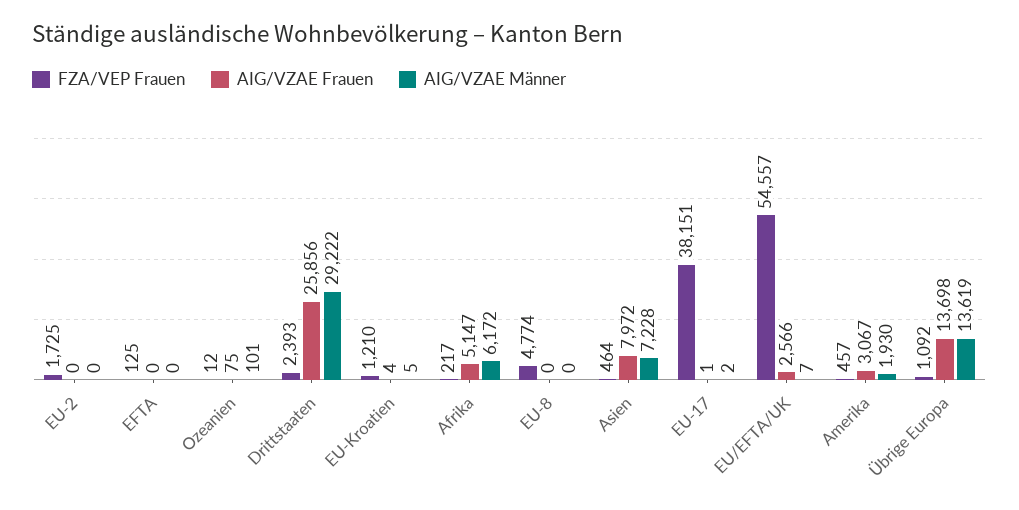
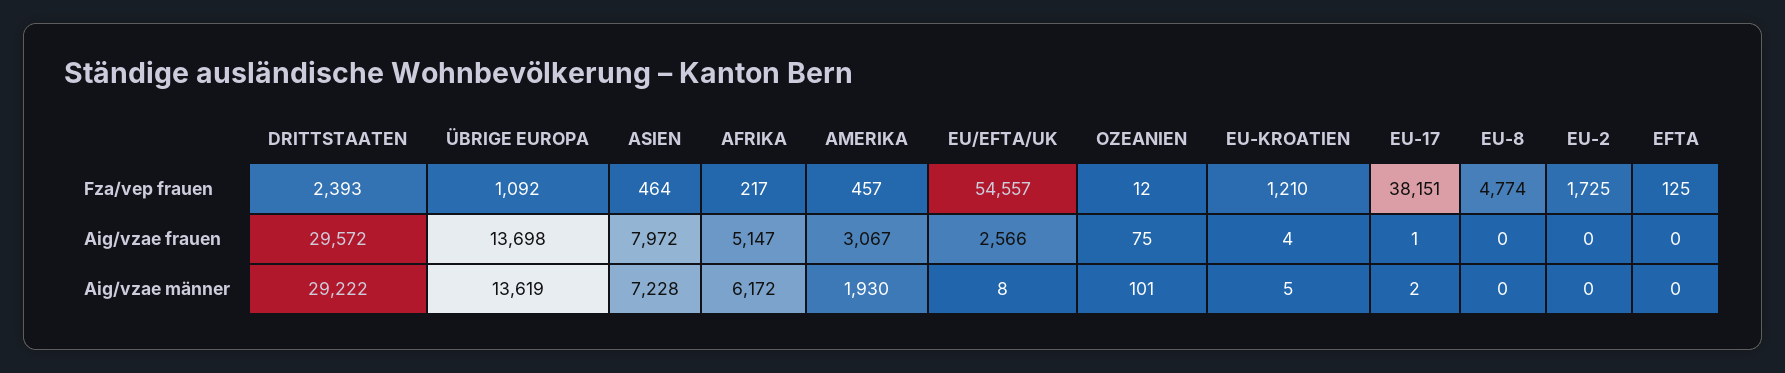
AIG/VZAE Frauen, Drittstaaten: 25856 -> 29572
AIG/VZAE Männer, EU/EFTA/UK: 7 -> 8

